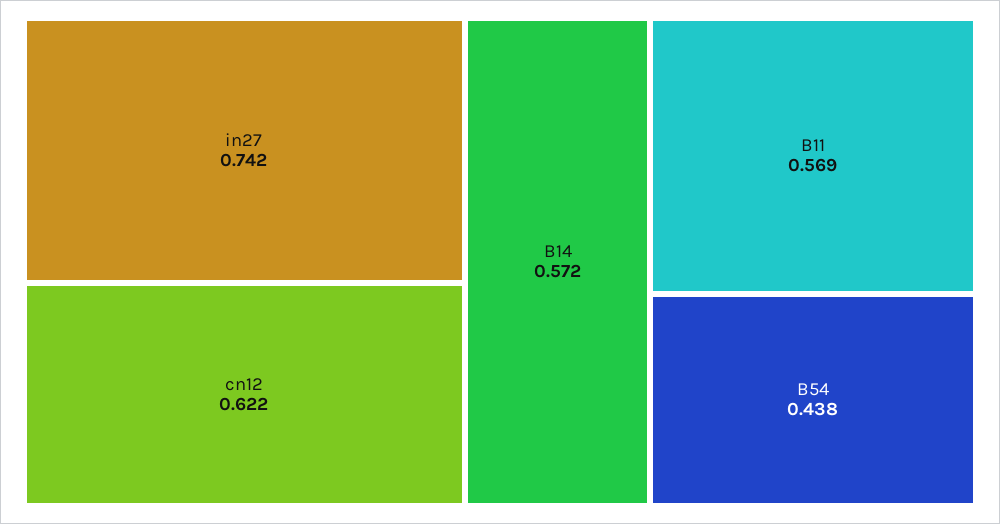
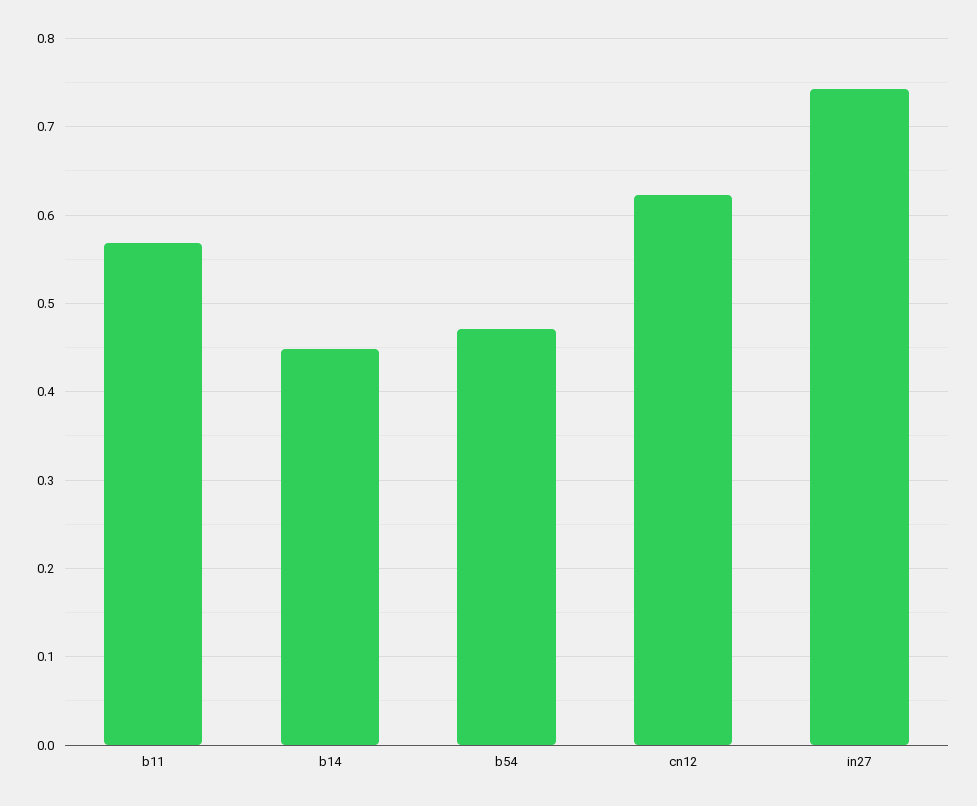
B14: 0.572 -> 0.45
B54: 0.438 -> 0.47

